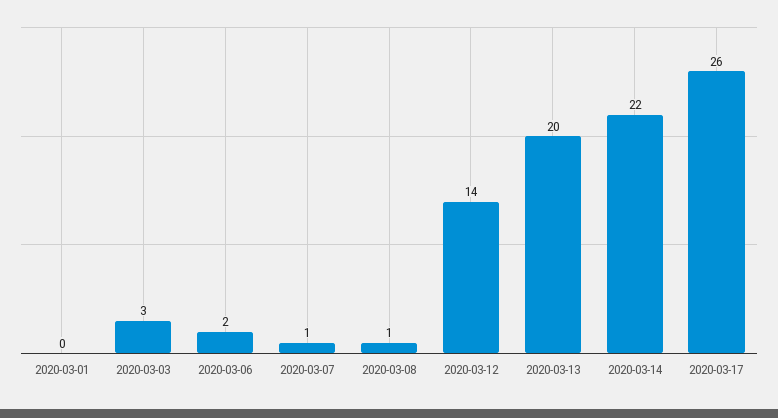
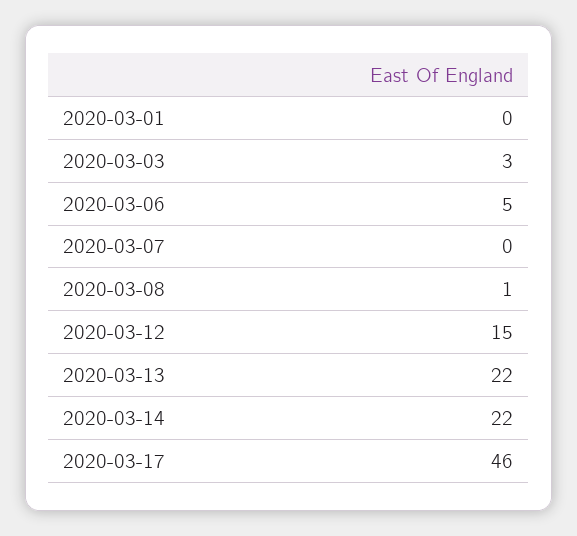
2020-03-06: 2 -> 5
2020-03-07: 1 -> 0
2020-03-12: 14 -> 15
2020-03-13: 20 -> 22
2020-03-17: 26 -> 46

